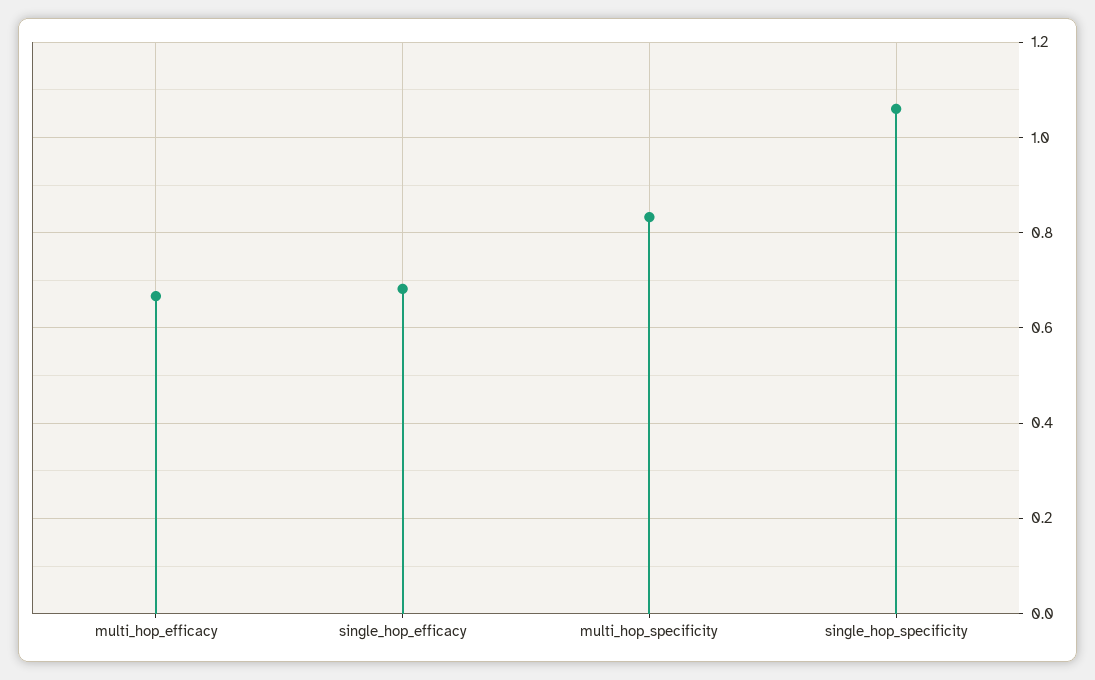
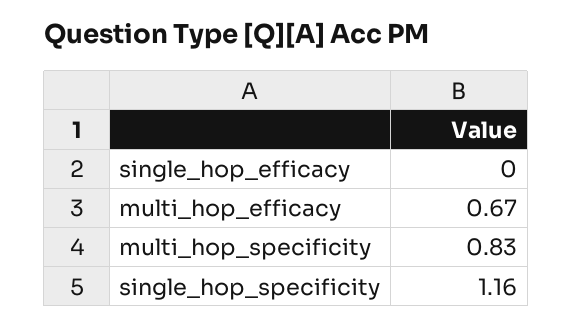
single_hop_efficacy: 0.68 -> 0
single_hop_specificity: 1.06 -> 1.16

